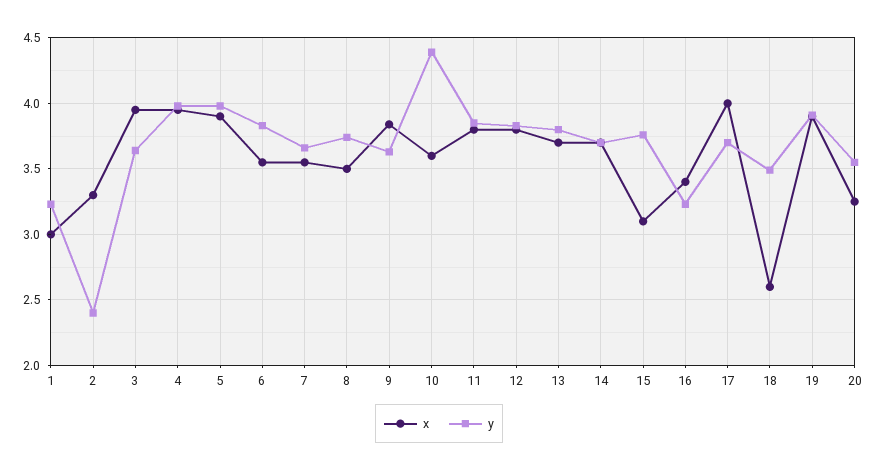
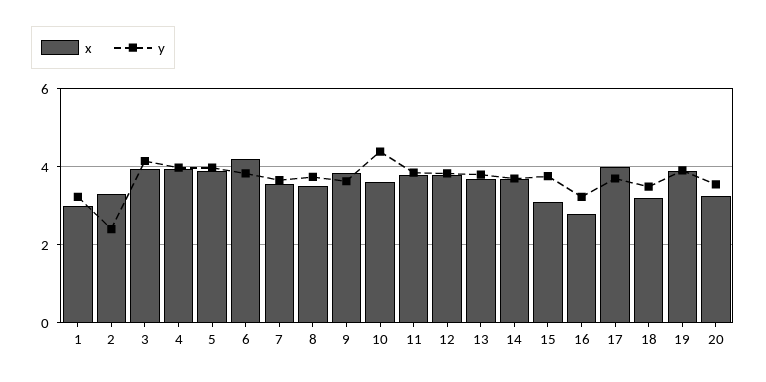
y, 3: 3.65 -> 4.2
x, 6: 3.55 -> 4.2
x, 16: 3.4 -> 2.8
x, 18: 2.6 -> 3.2

